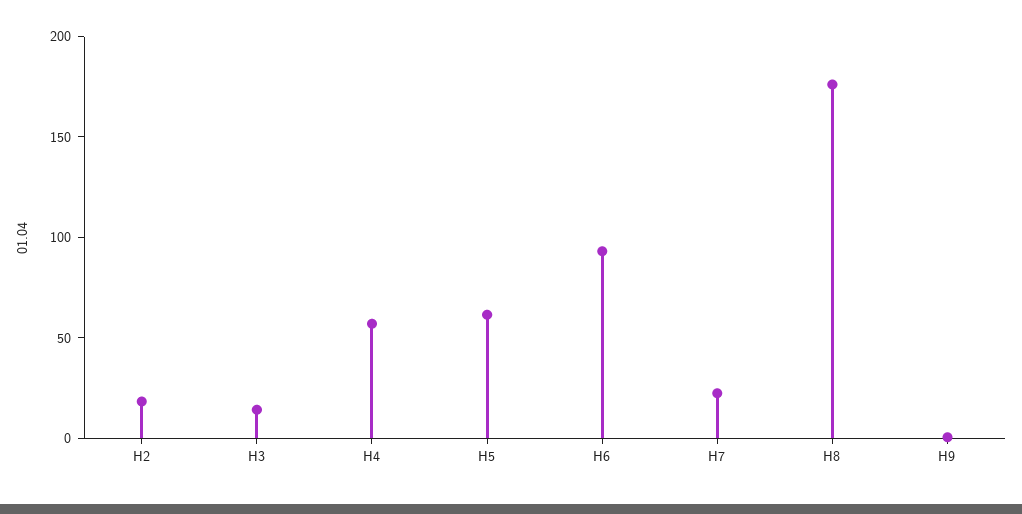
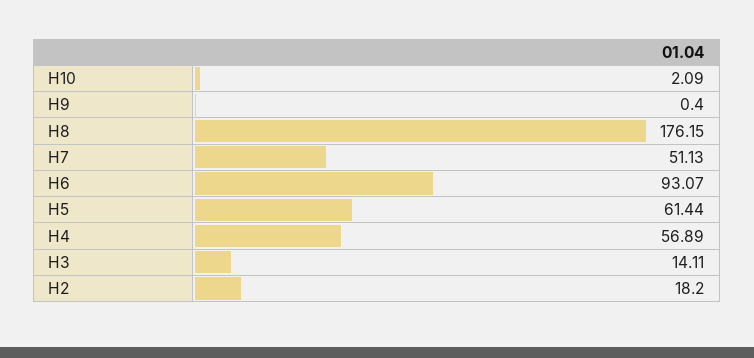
Н7: 20 -> 51.13
Н10: none -> 2.09

